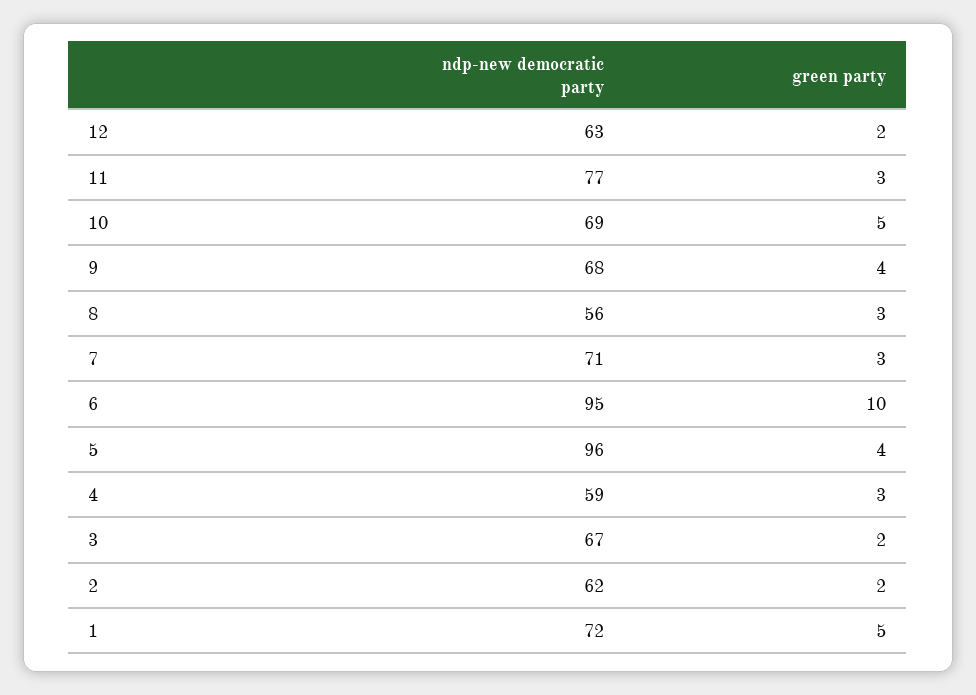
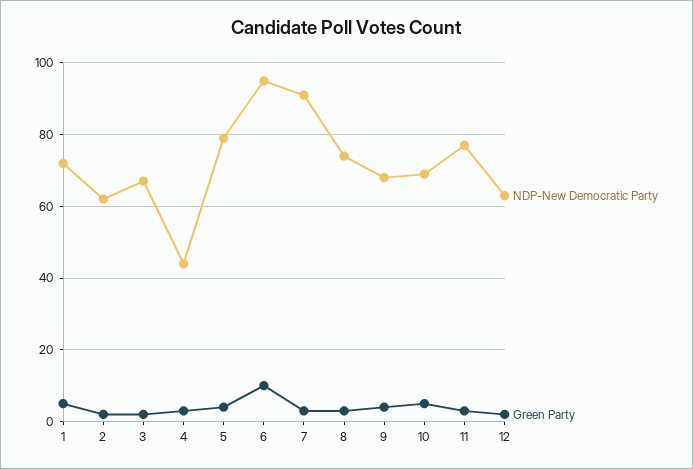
ndp-new democratic party, 8: 56 -> 75
ndp-new democratic party, 7: 71 -> 90
ndp-new democratic party, 5: 96 -> 80
ndp-new democratic party, 4: 59 -> 45

